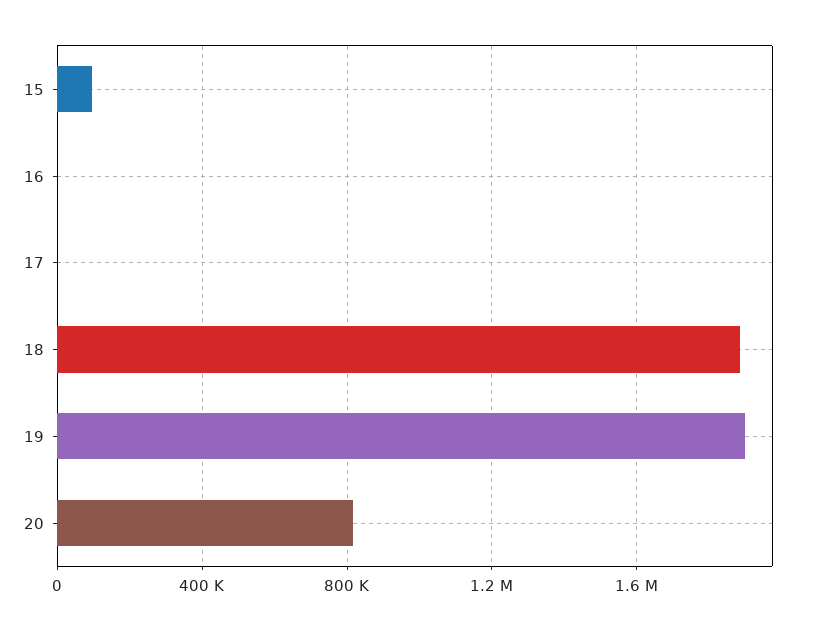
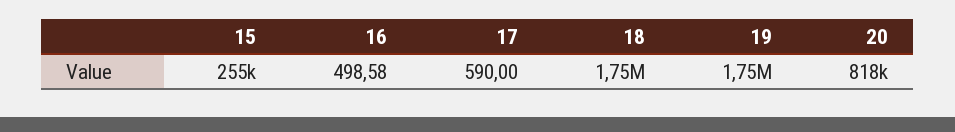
15: 100000 -> 255000
18: 1900000 -> 1750000
19: 1900000 -> 1750000

